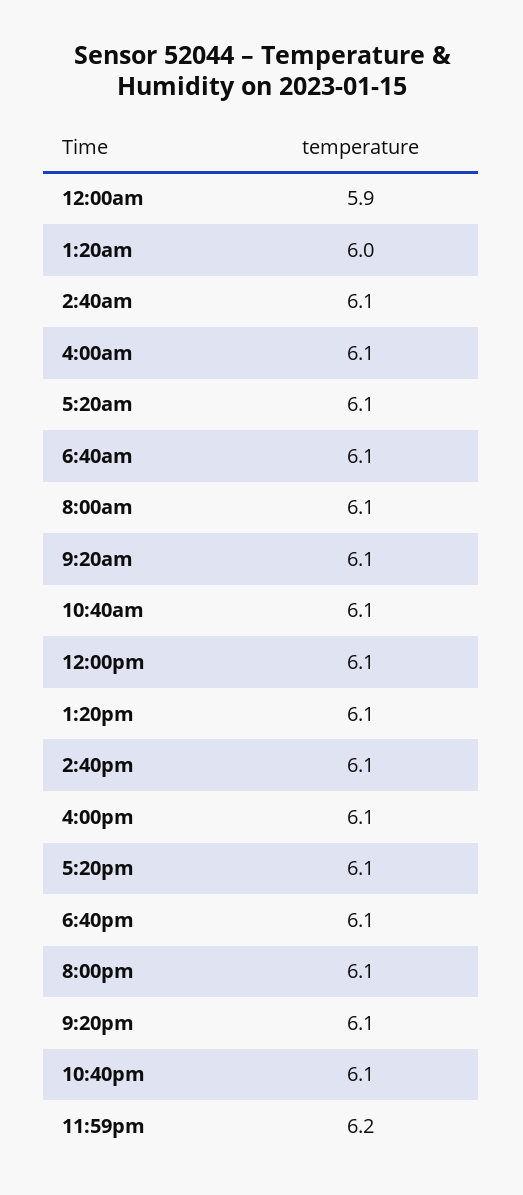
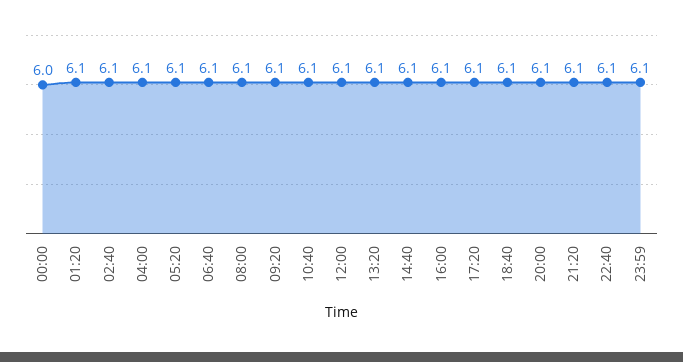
12:00am: 5.9 -> 6
1:20am: 6 -> 6.1
11:59pm: 6.2 -> 6.1

